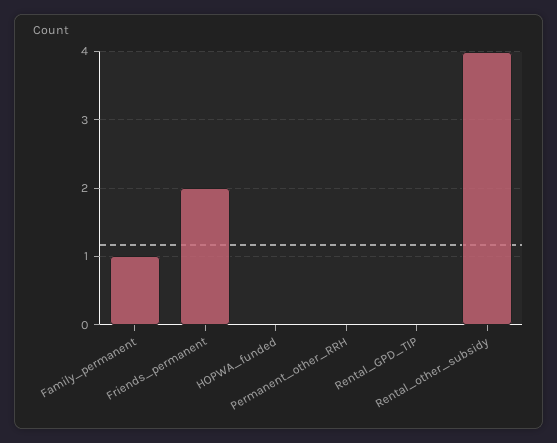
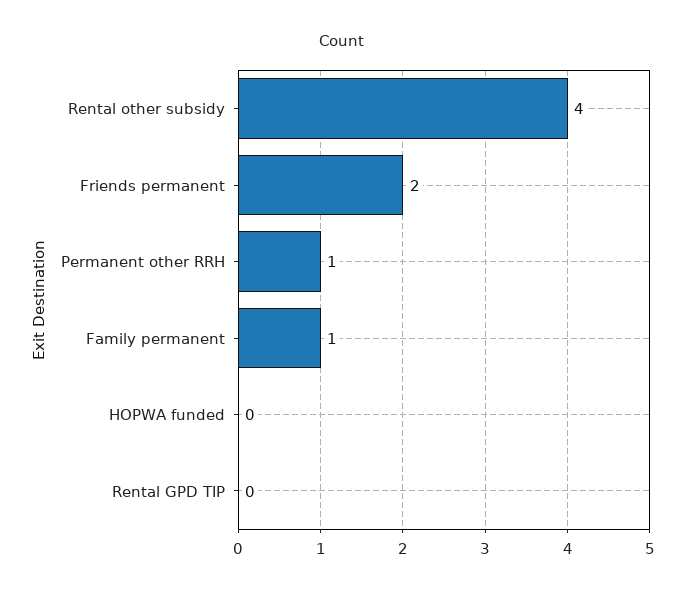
Permanent_other_RRH: 0 -> 1

